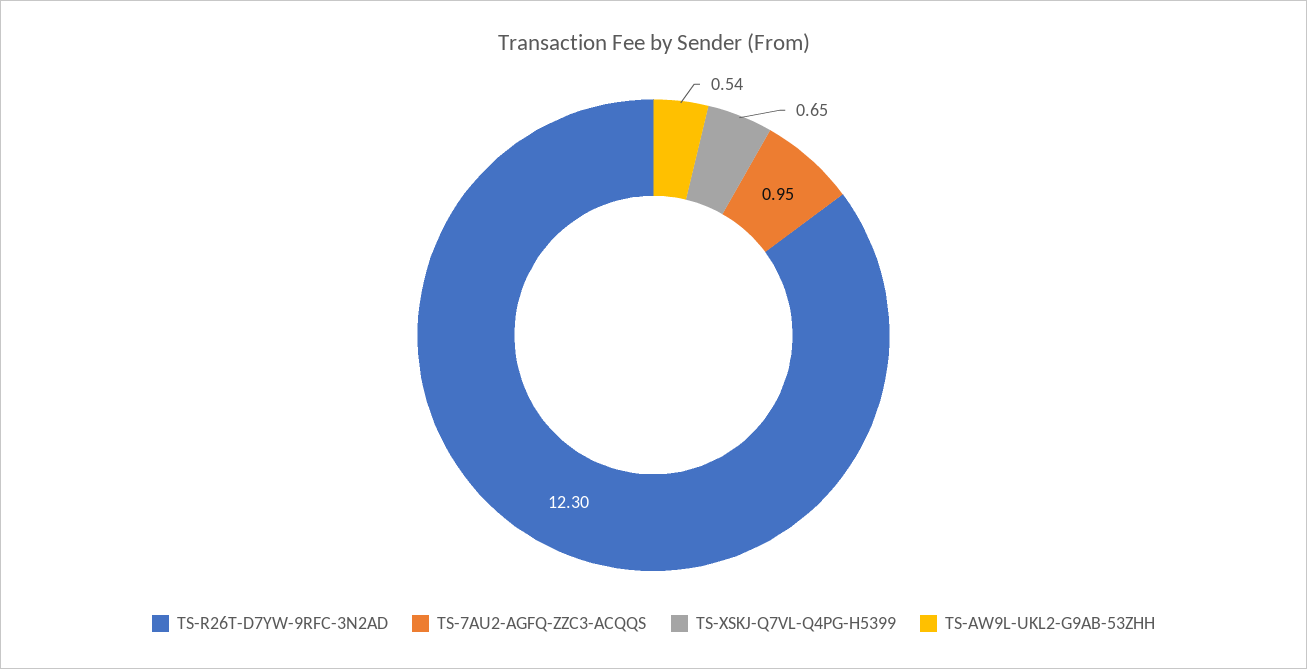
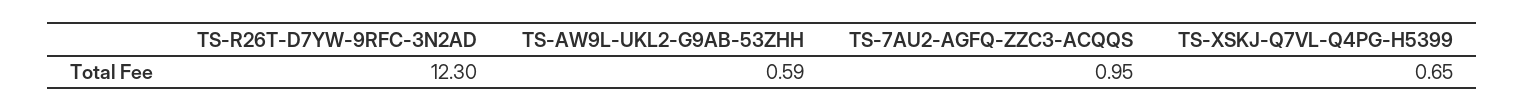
TS-AW9L-UKL2-G9AB-53ZHH: 0.54 -> 0.59

